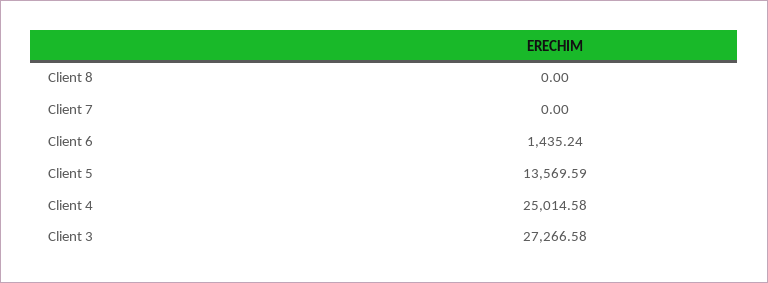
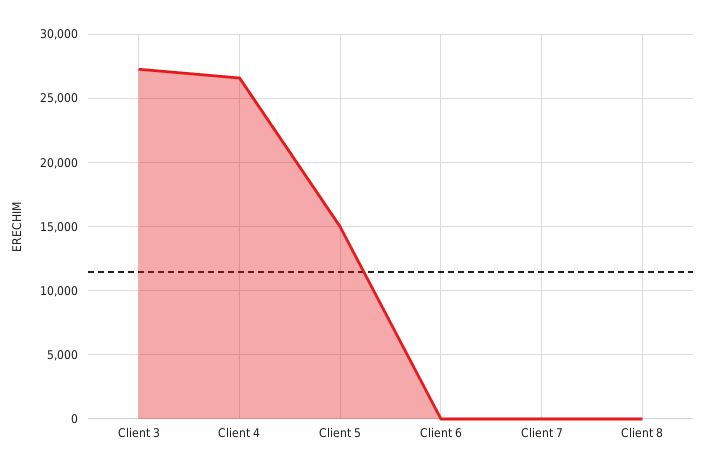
Client 6: 1435.24 -> 0
Client 5: 13569.59 -> 15000
Client 4: 25014.58 -> 26500

